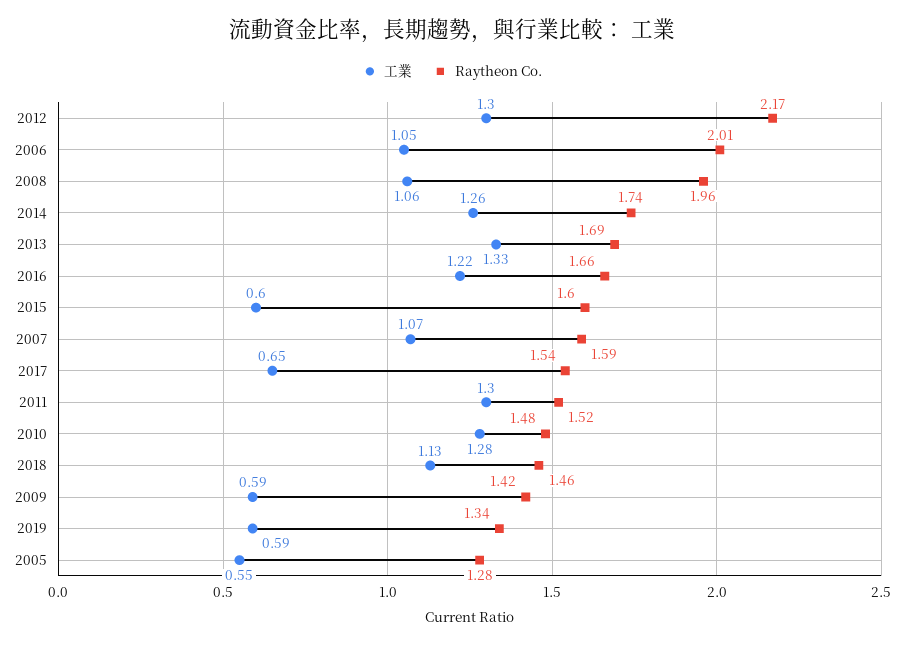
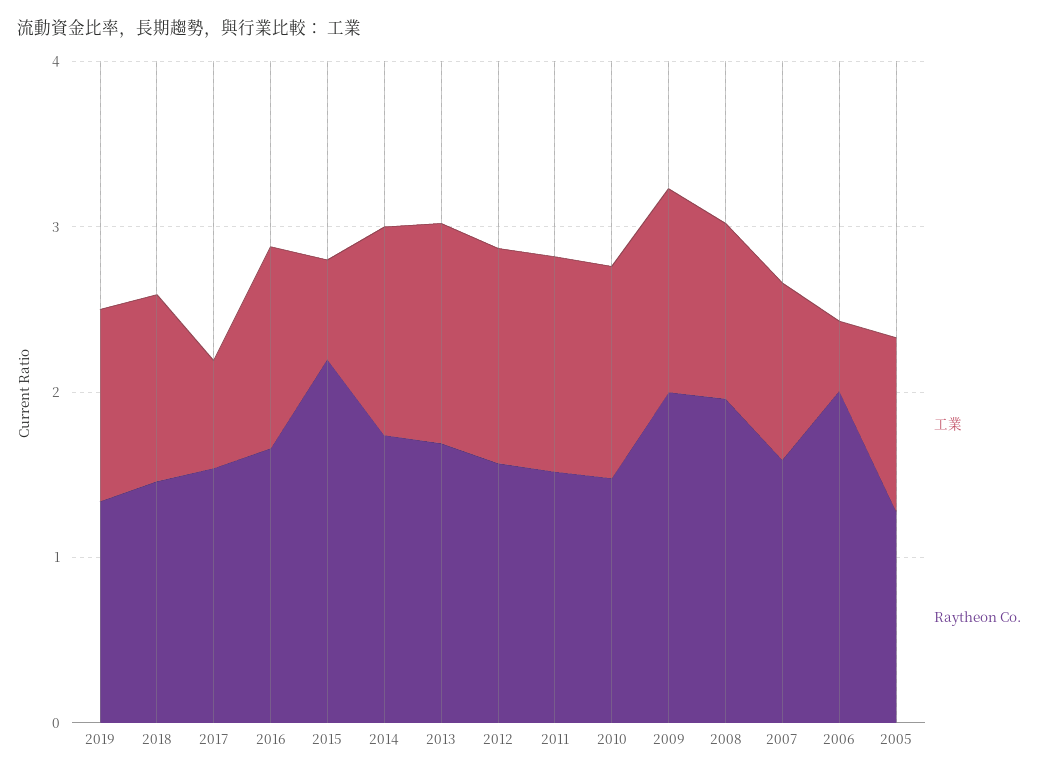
Raytheon Co., 2012: 2.17 -> 1.6
工業, 2006: 1.05 -> 0.4
Raytheon Co., 2015: 1.6 -> 2.2
工業, 2009: 0.59 -> 1.2
Raytheon Co., 2009: 1.42 -> 2
工業, 2019: 0.59 -> 1.2
工業, 2005: 0.55 -> 1

